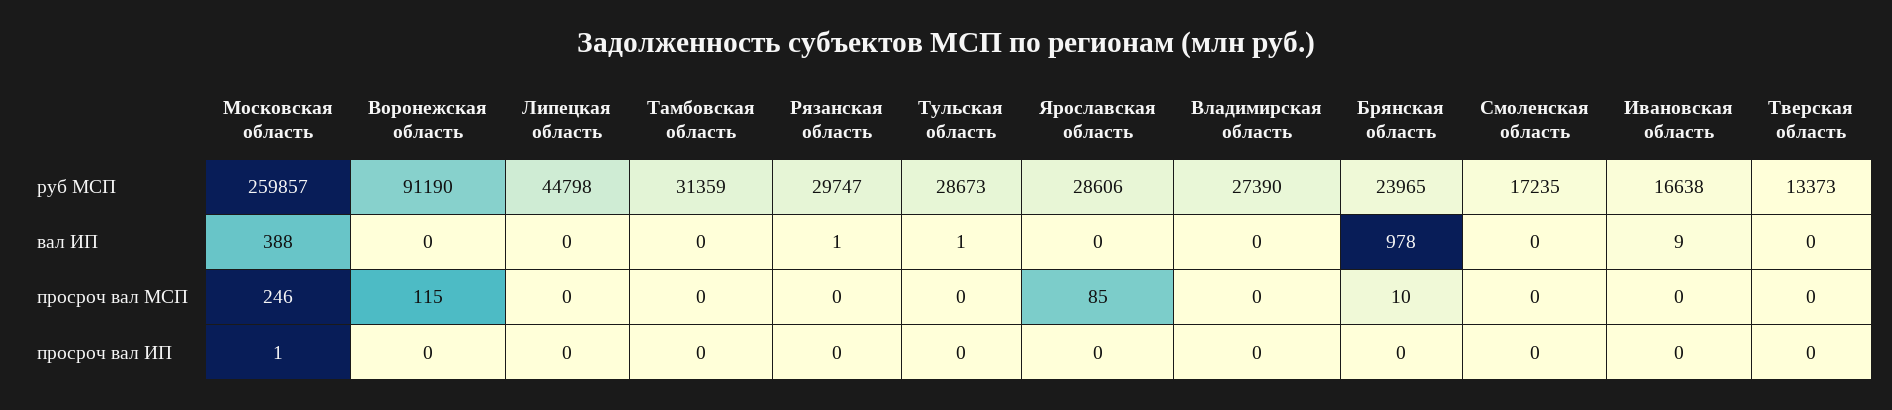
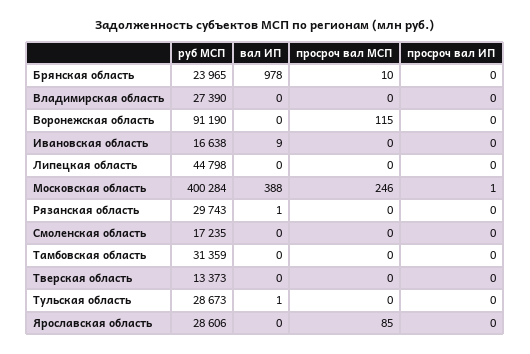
Московская область, руб МСП: 259857 -> 400284
Рязанская область, руб МСП: 29747 -> 29743

